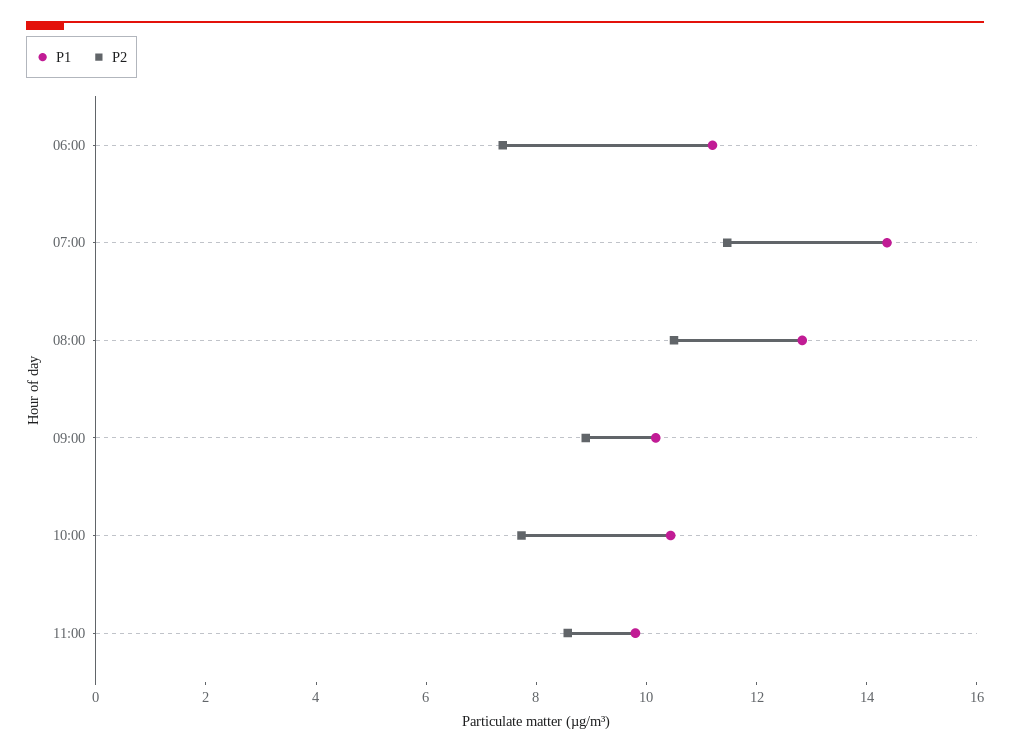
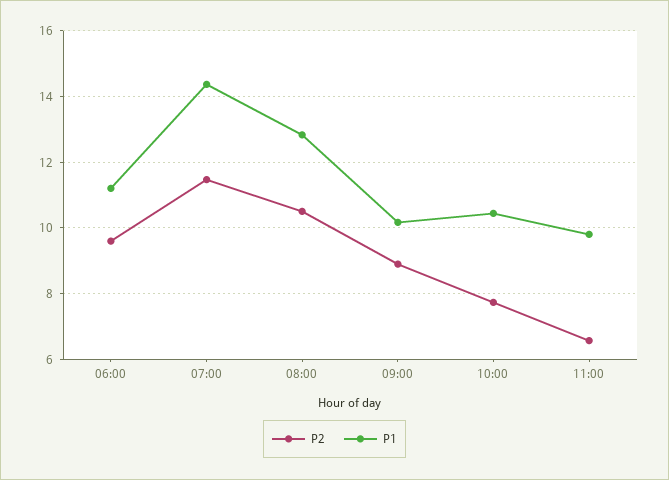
P2, 06:00: 7.5 -> 9.6
P2, 11:00: 8.5 -> 6.6

